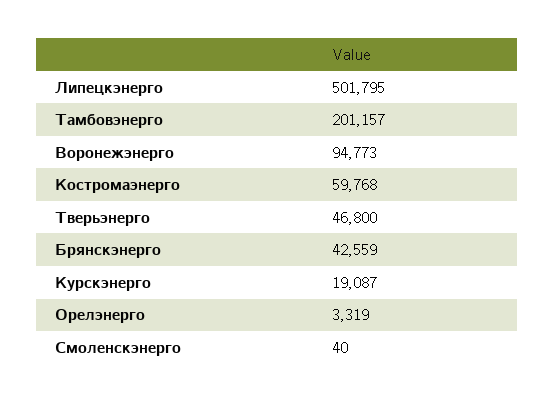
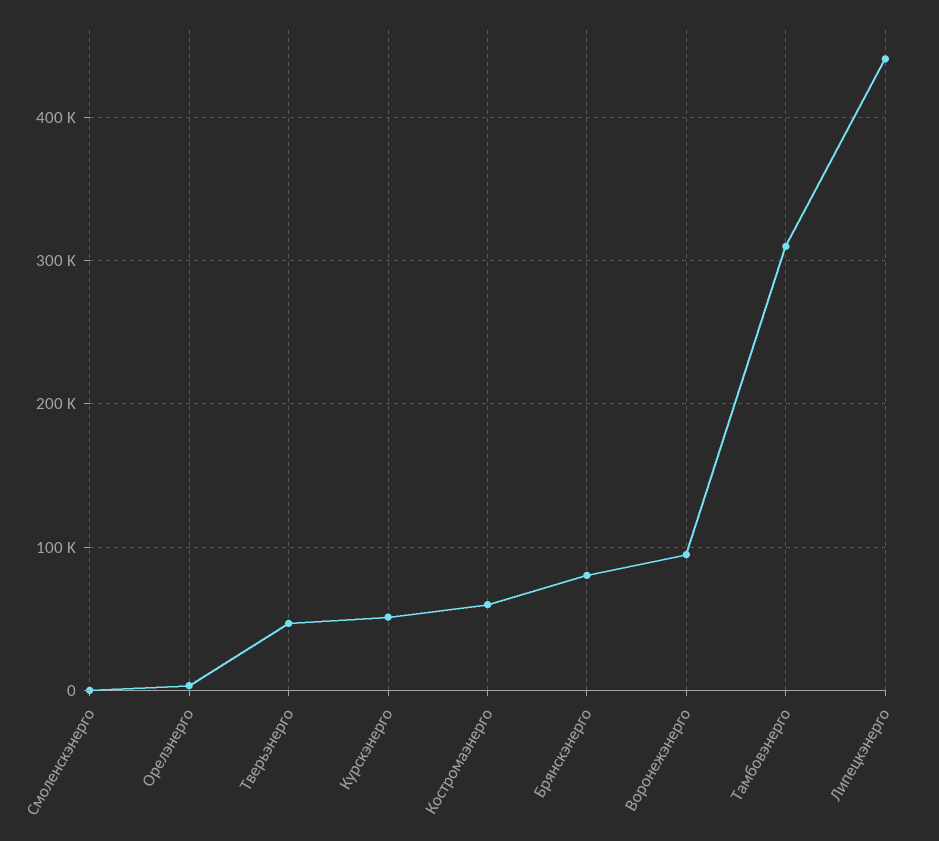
Липецкэнерго: 501795 -> 440000
Тамбовэнерго: 201157 -> 310000
Брянскэнерго: 42559 -> 80000
Курскэнерго: 19087 -> 50000

